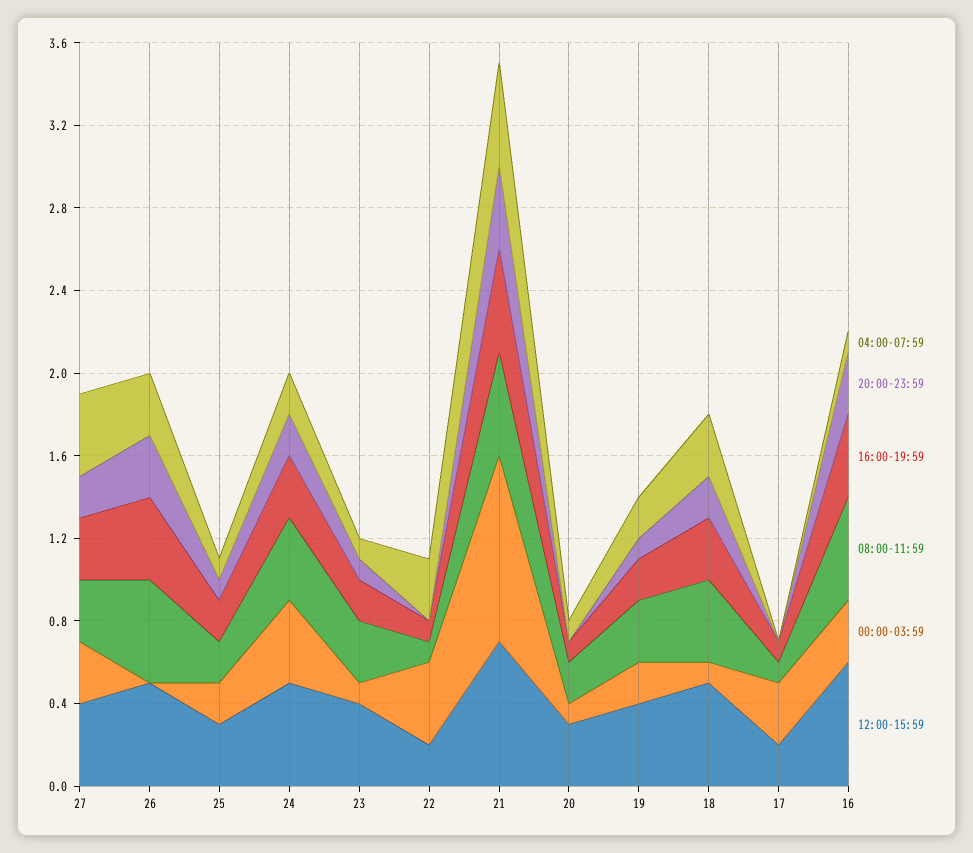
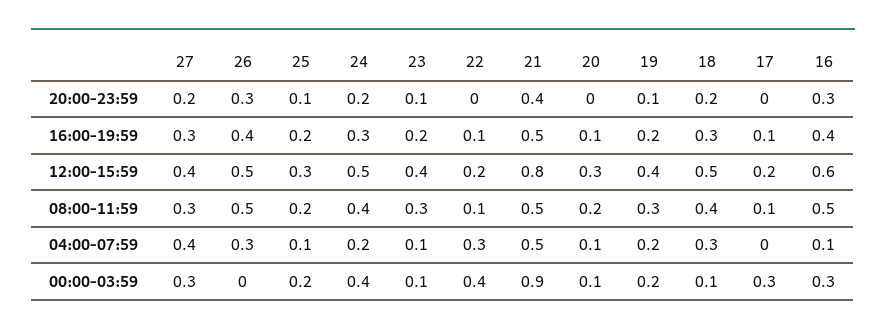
12:00-15:59, 21: 0.7 -> 0.8

